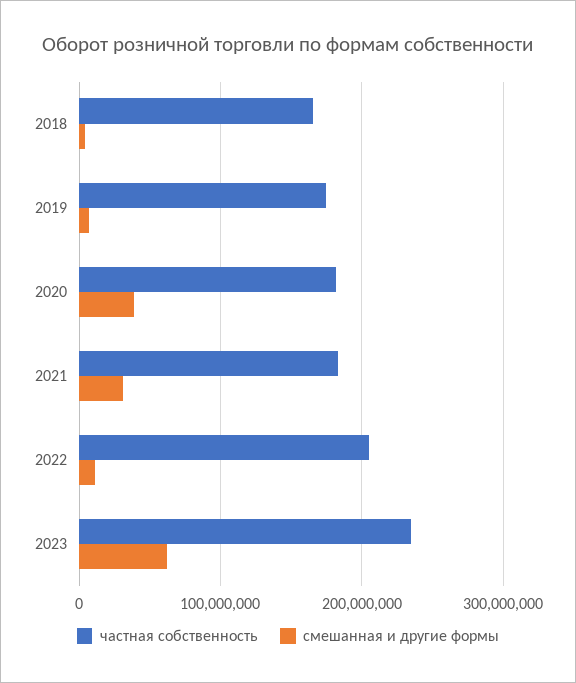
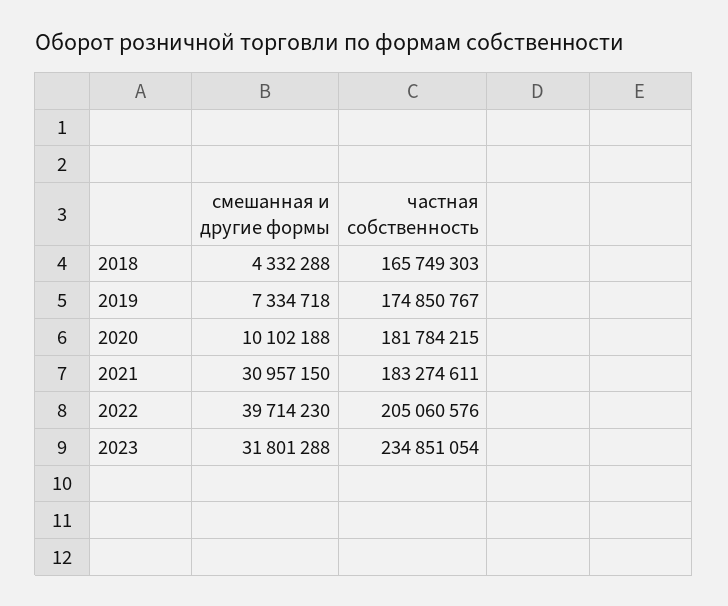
смешанная и другие формы, 2020: 40000000 -> 10102188
смешанная и другие формы, 2022: 10000000 -> 39714230
смешанная и другие формы, 2023: 60000000 -> 31801288

